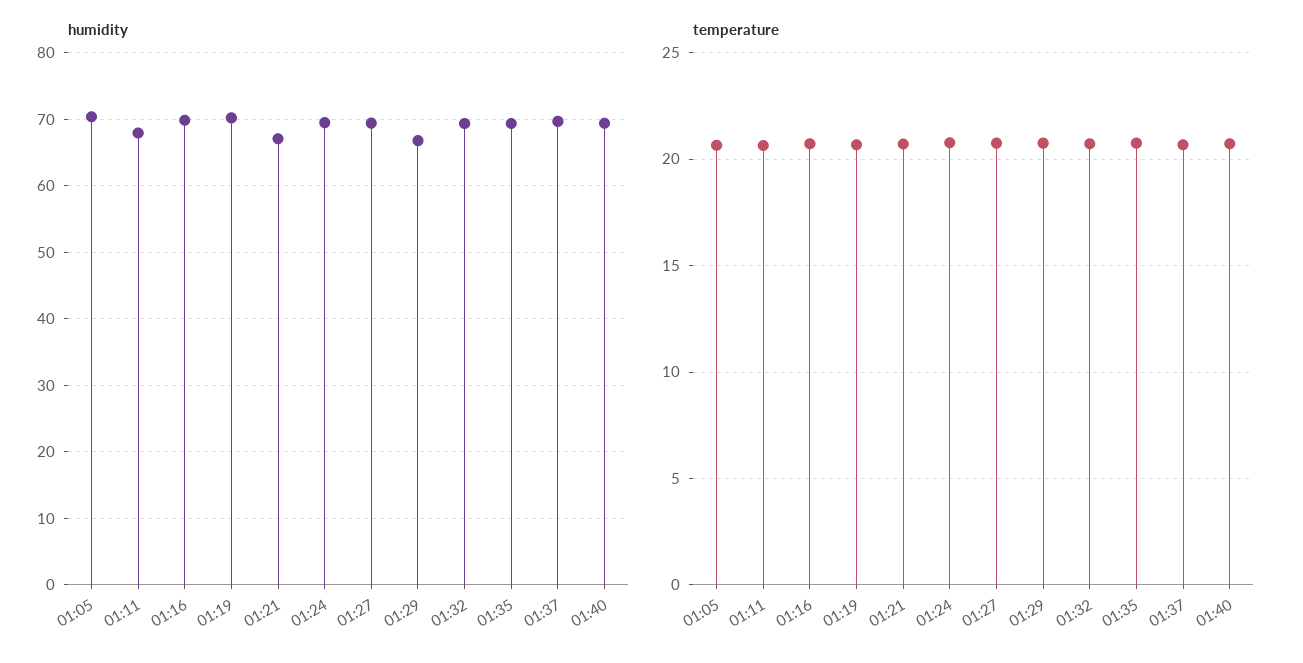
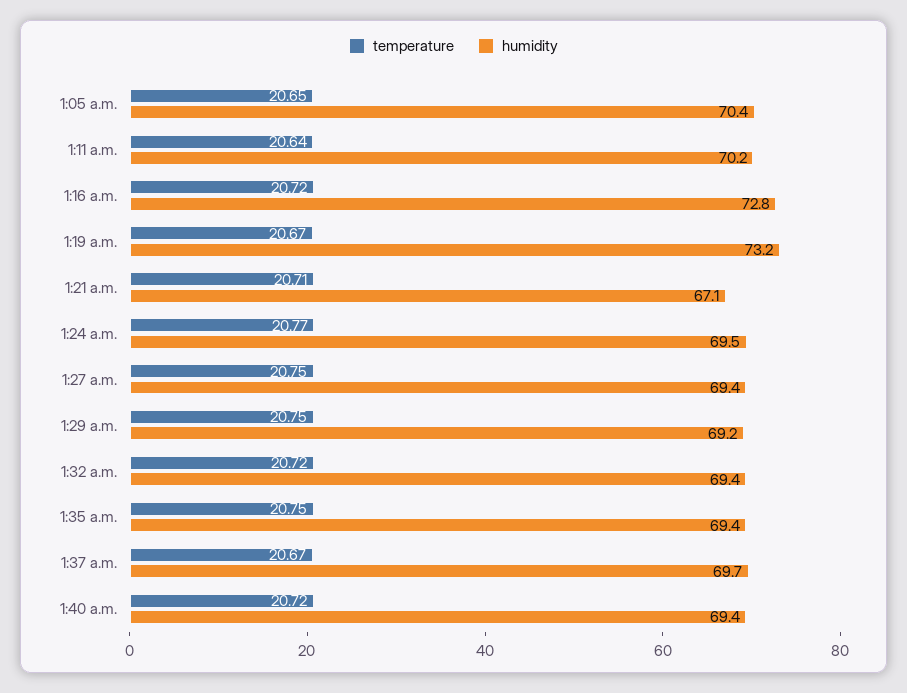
humidity, 01:11: 68 -> 70.2
humidity, 01:16: 70 -> 72.8
humidity, 01:19: 70 -> 73.2
humidity, 01:29: 67 -> 69.2

